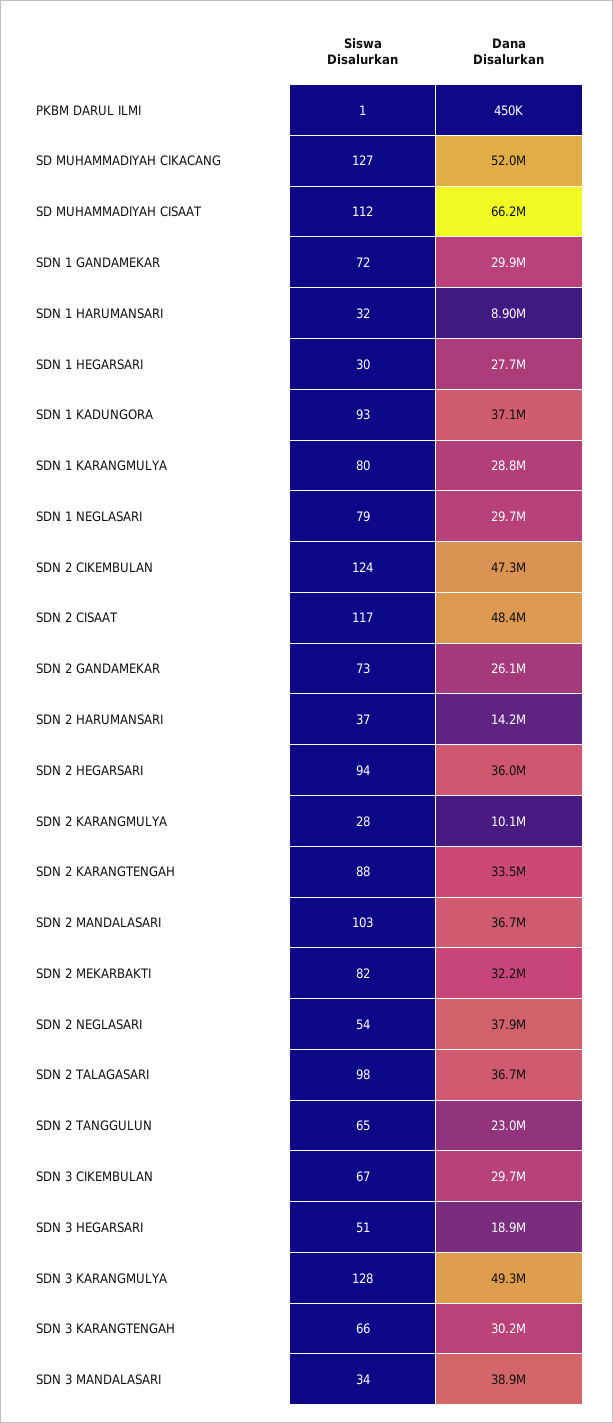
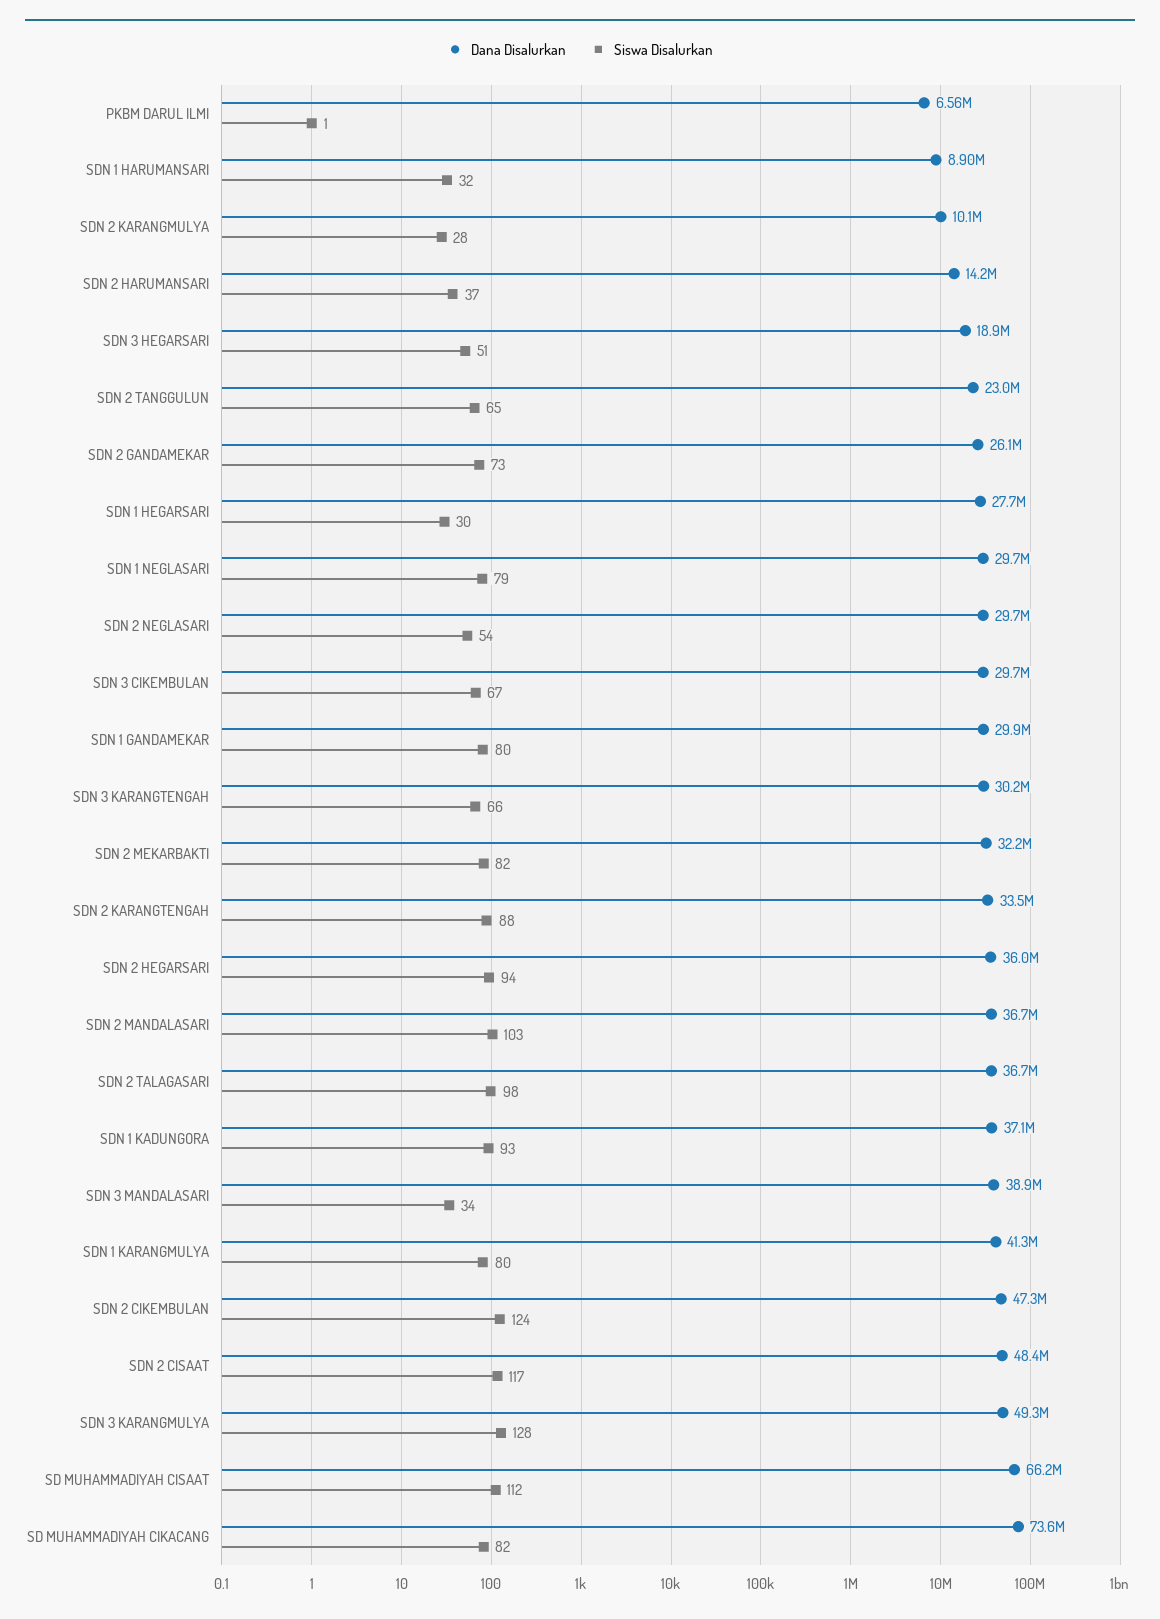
Dana Disalurkan, PKBM DARUL ILMI: 450000 -> 6560000
Siswa Disalurkan, SD MUHAMMADIYAH CIKACANG: 127 -> 82
Dana Disalurkan, SD MUHAMMADIYAH CIKACANG: 52000000 -> 73600000
Siswa Disalurkan, SDN 1 GANDAMEKAR: 72 -> 80
Dana Disalurkan, SDN 1 KARANGMULYA: 28800000 -> 41300000
Dana Disalurkan, SDN 2 NEGLASARI: 37900000 -> 29700000

